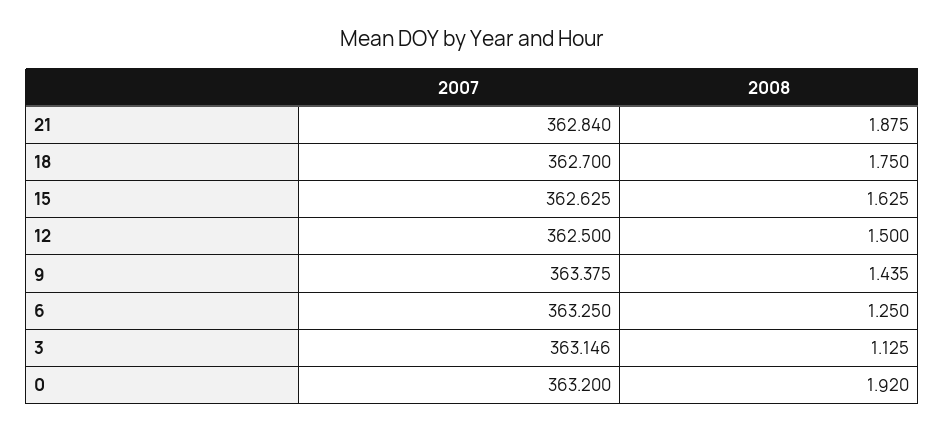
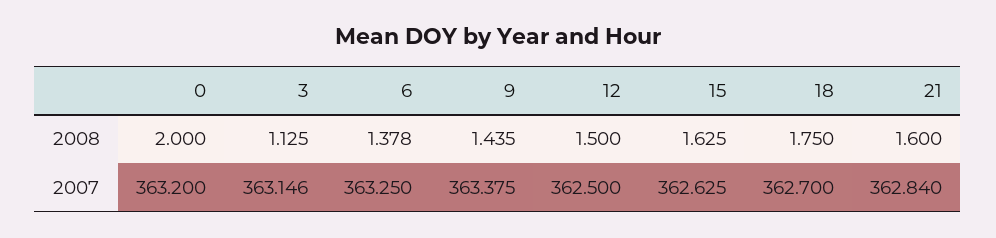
2008, 21: 1.875 -> 1.6
2008, 6: 1.25 -> 1.378
2008, 0: 1.92 -> 2

